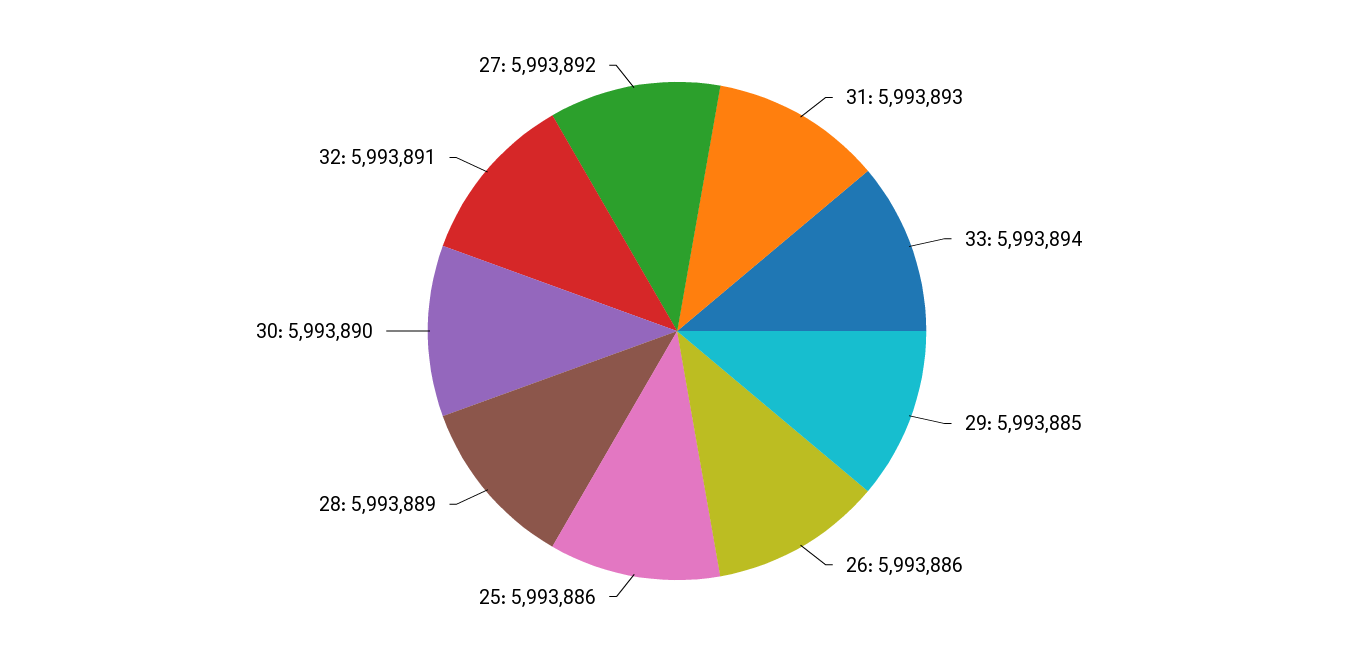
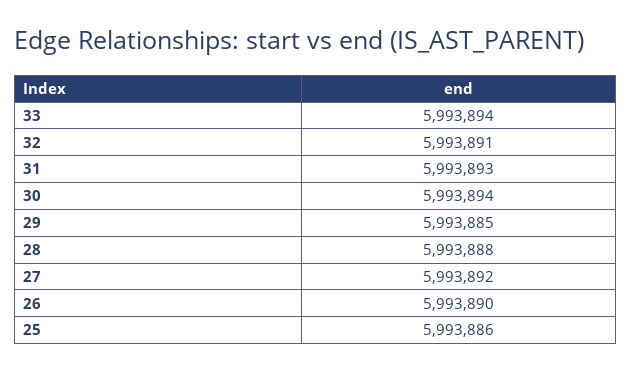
26: 5993886 -> 5993890
28: 5993889 -> 5993888
30: 5993890 -> 5993894

